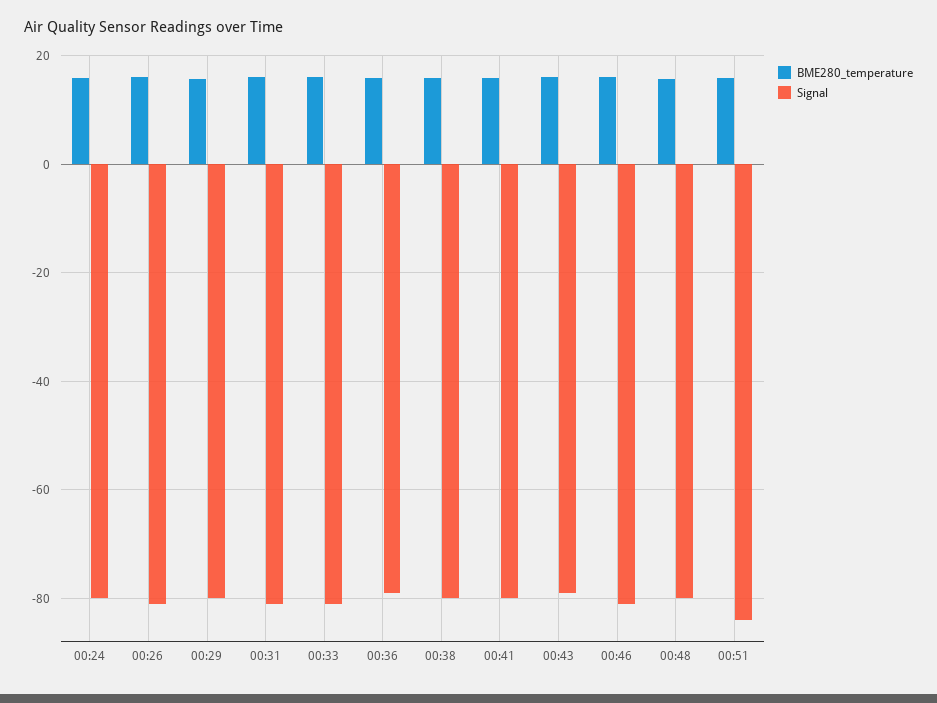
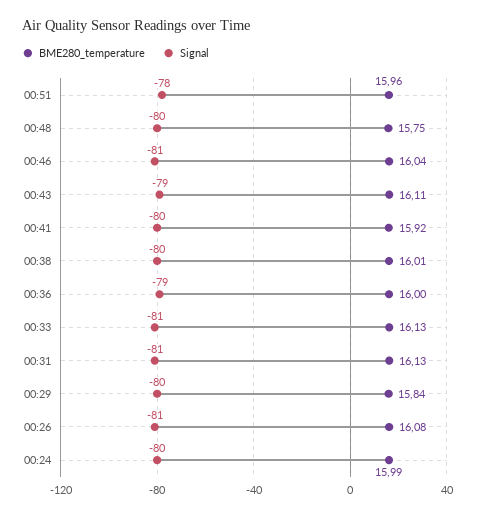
Signal, 00:51: -84 -> -78

